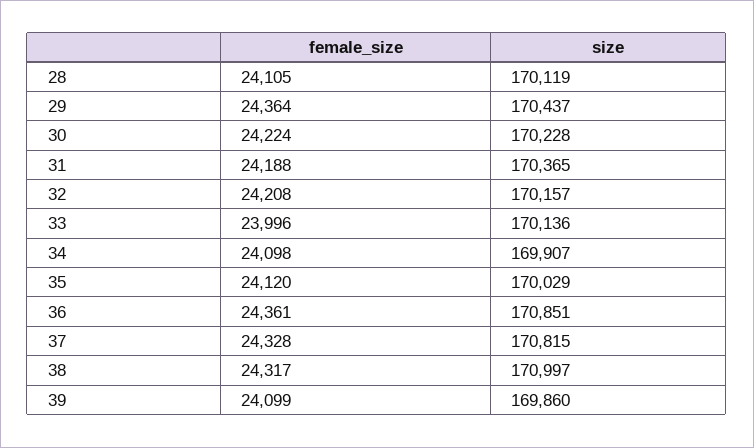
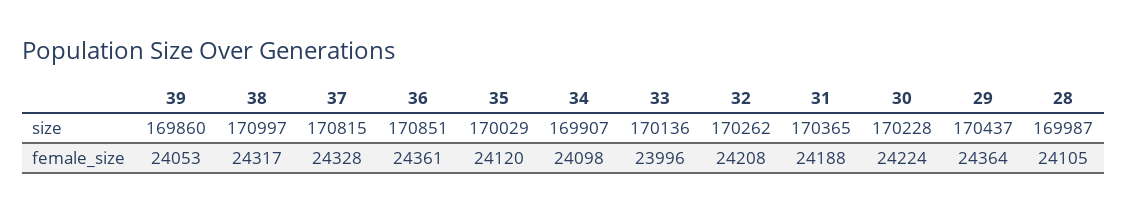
size, 28: 170119 -> 169987
size, 32: 170157 -> 170262
female_size, 39: 24099 -> 24053

